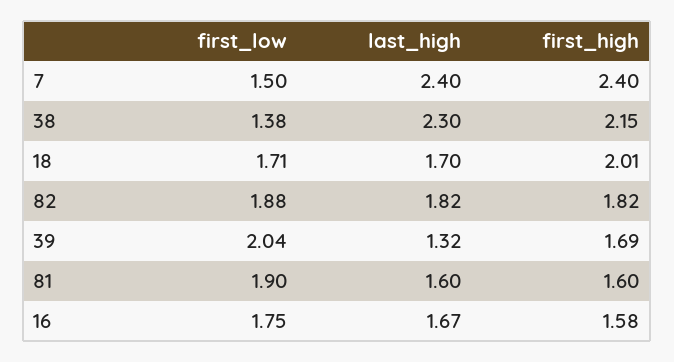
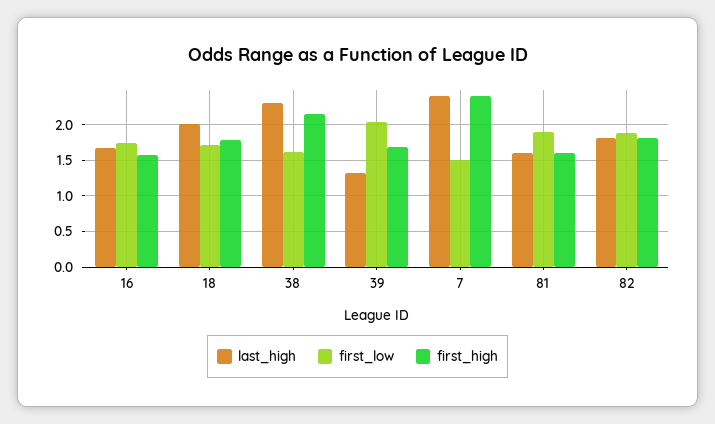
first_low, 38: 1.38 -> 1.6
last_high, 18: 1.7 -> 2
first_high, 18: 2.01 -> 1.8

